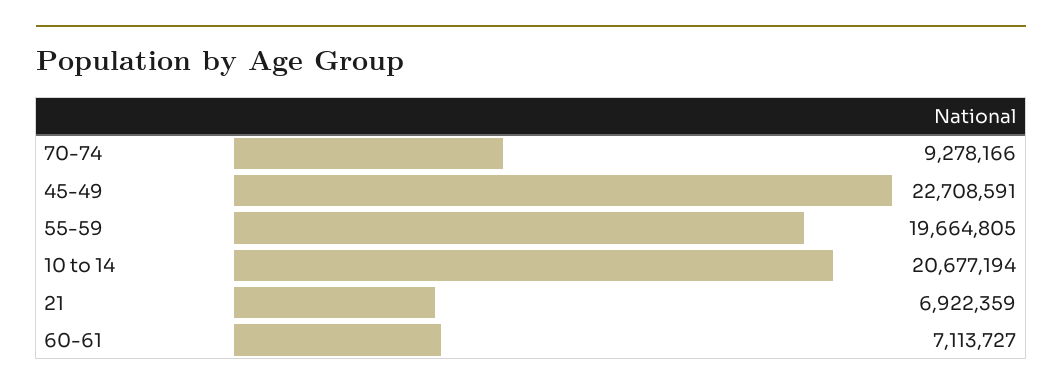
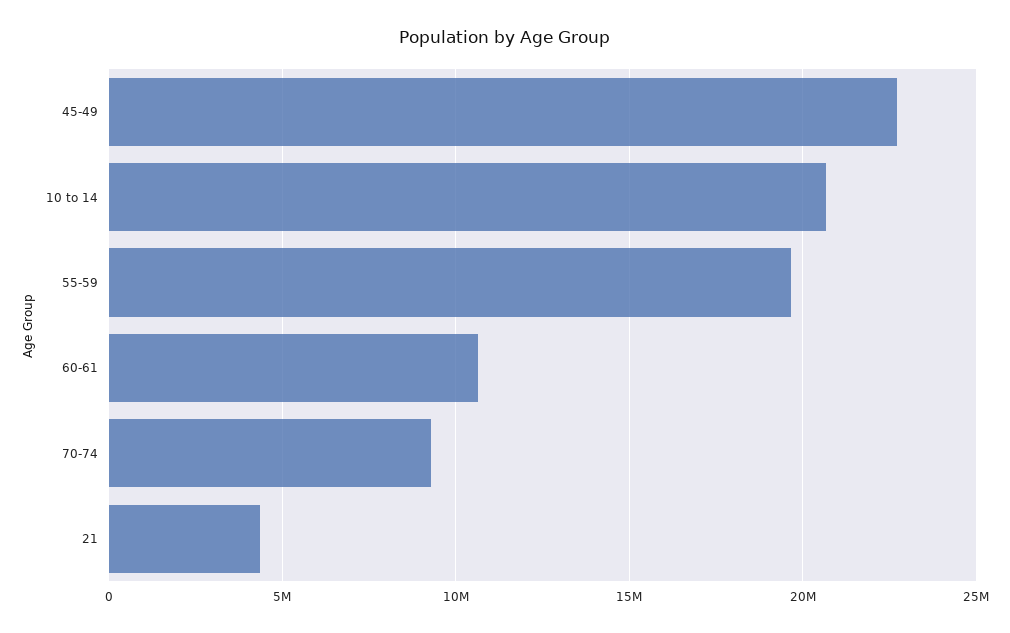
21: 6922359 -> 4500000
60-61: 7113727 -> 10500000

